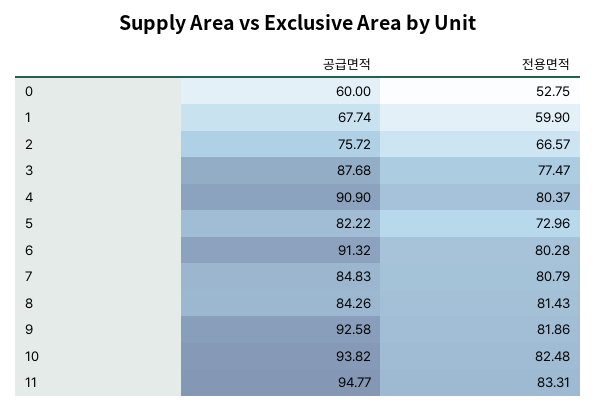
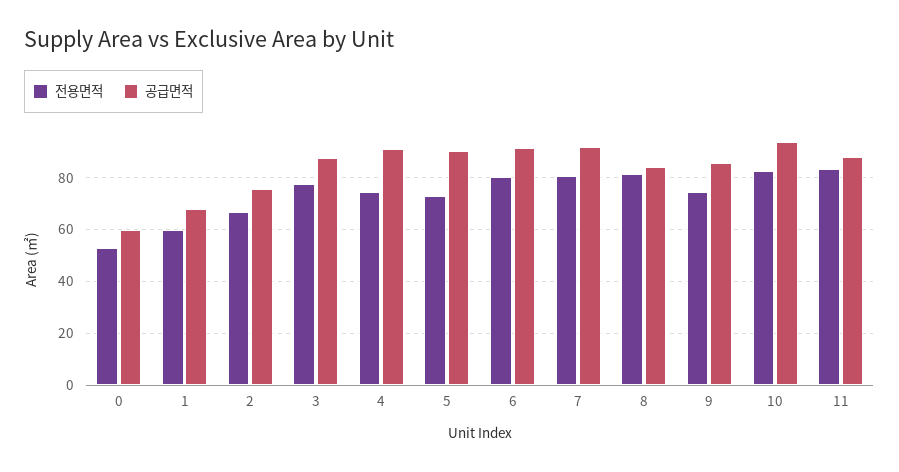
전용면적, 4: 80.37 -> 75
공급면적, 5: 82.22 -> 90
공급면적, 7: 84.83 -> 92.5
공급면적, 9: 92.58 -> 85
전용면적, 9: 81.86 -> 75
공급면적, 11: 94.77 -> 87.5

